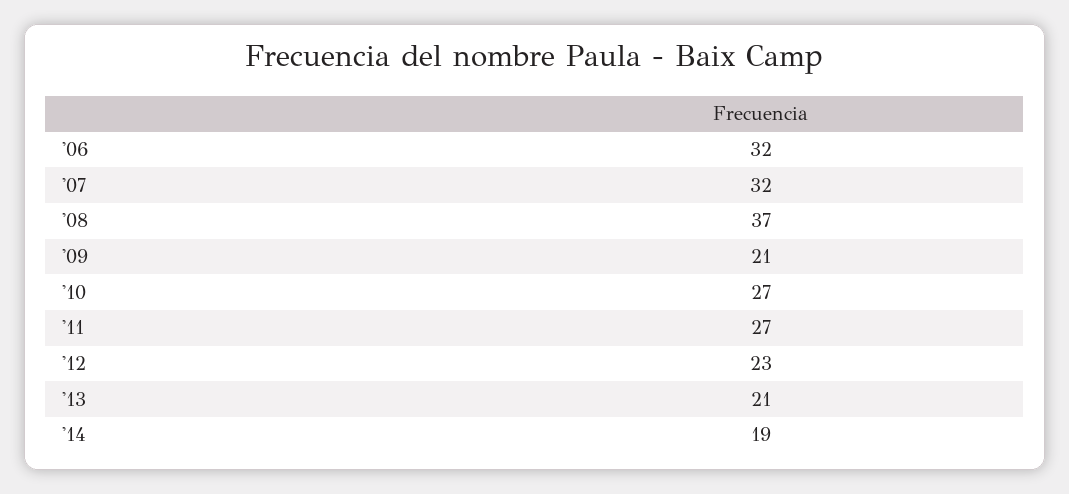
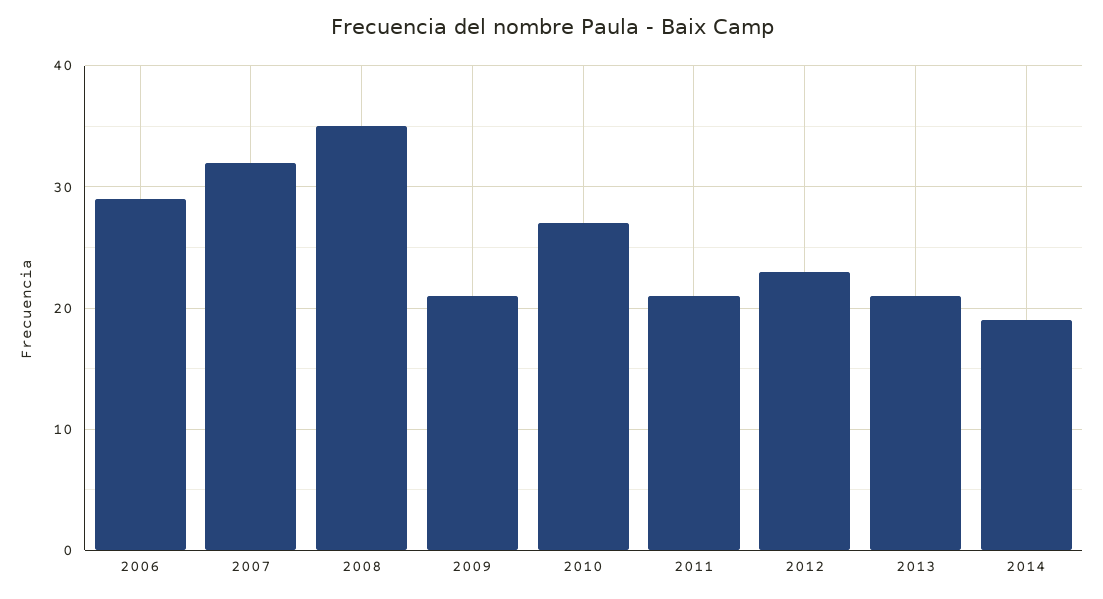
'06: 32 -> 29
'08: 37 -> 35
'11: 27 -> 21

